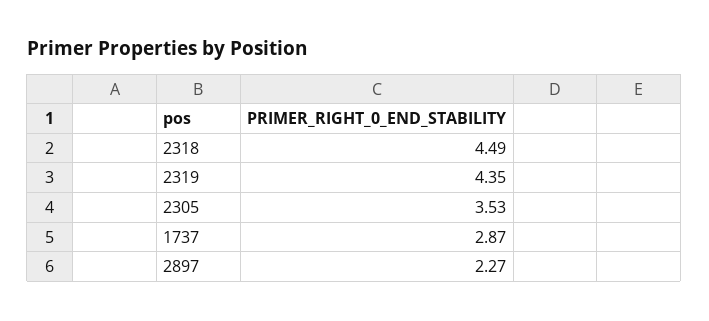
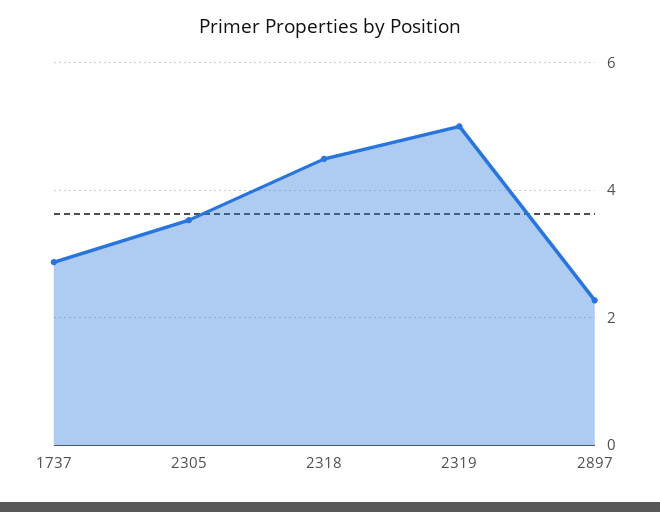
2319: 4.35 -> 5

